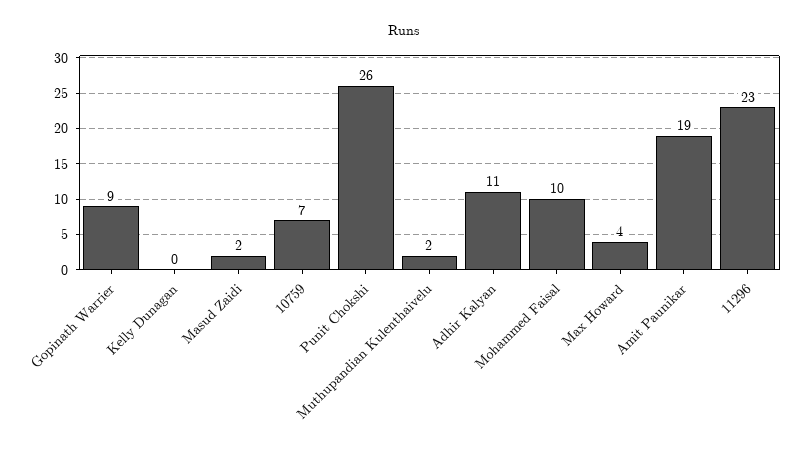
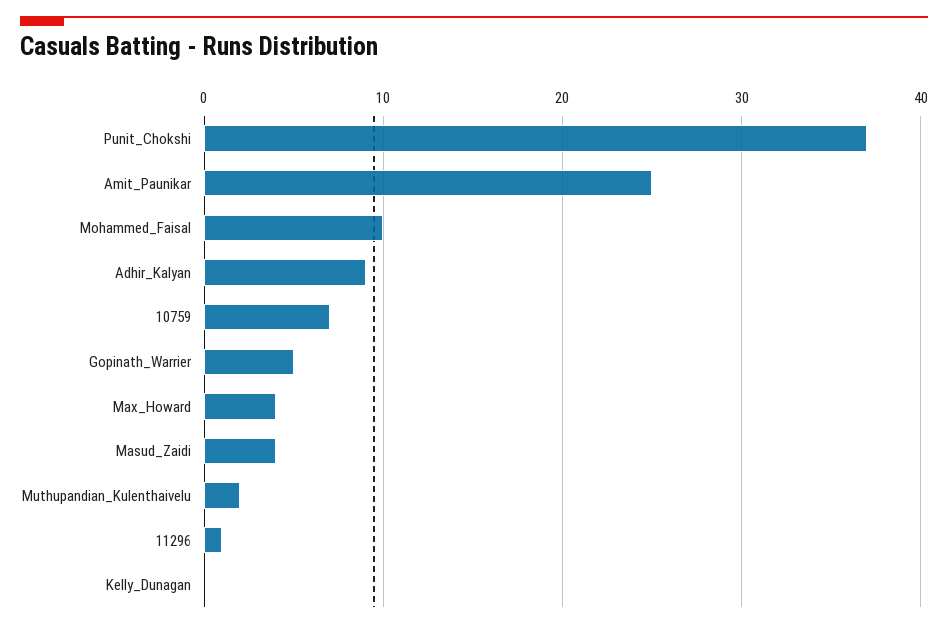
Gopinath Warrier: 9 -> 5
Masud Zaidi: 2 -> 4
Punit Chokshi: 26 -> 37
Adhir Kalyan: 11 -> 9
Amit Paunikar: 19 -> 25
11296: 23 -> 1

